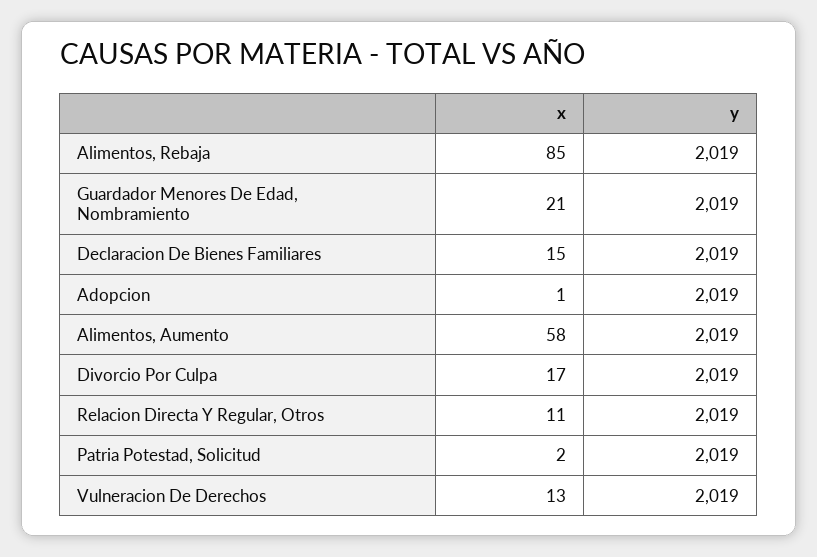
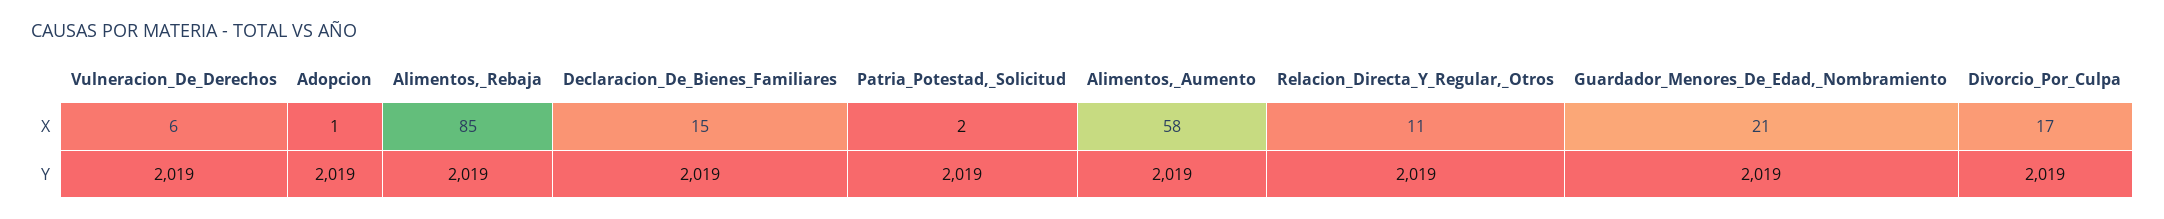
x, Vulneracion De Derechos: 13 -> 6

